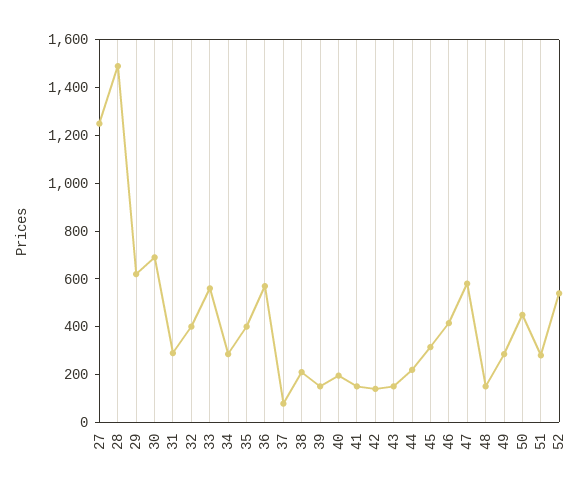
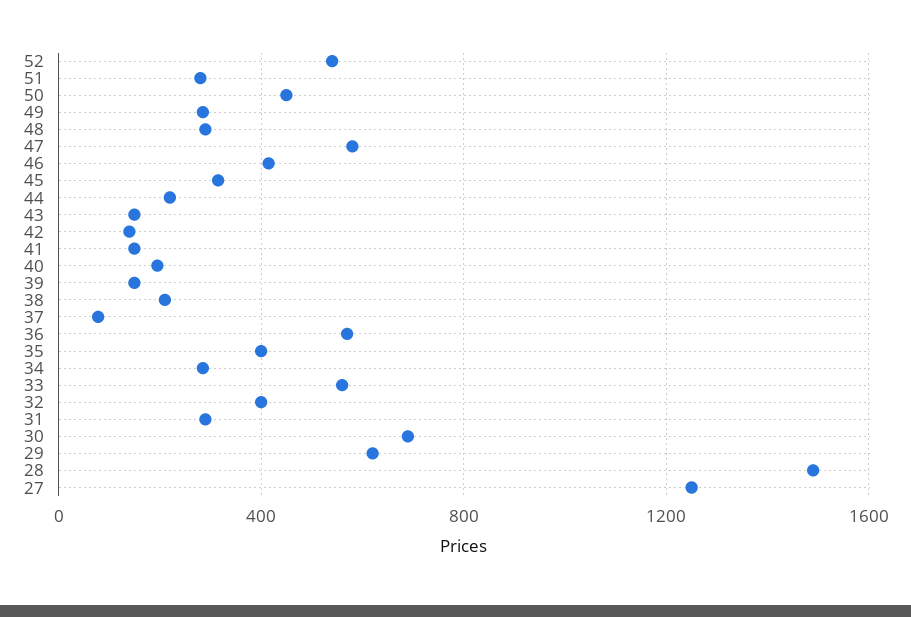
48: 150 -> 300

